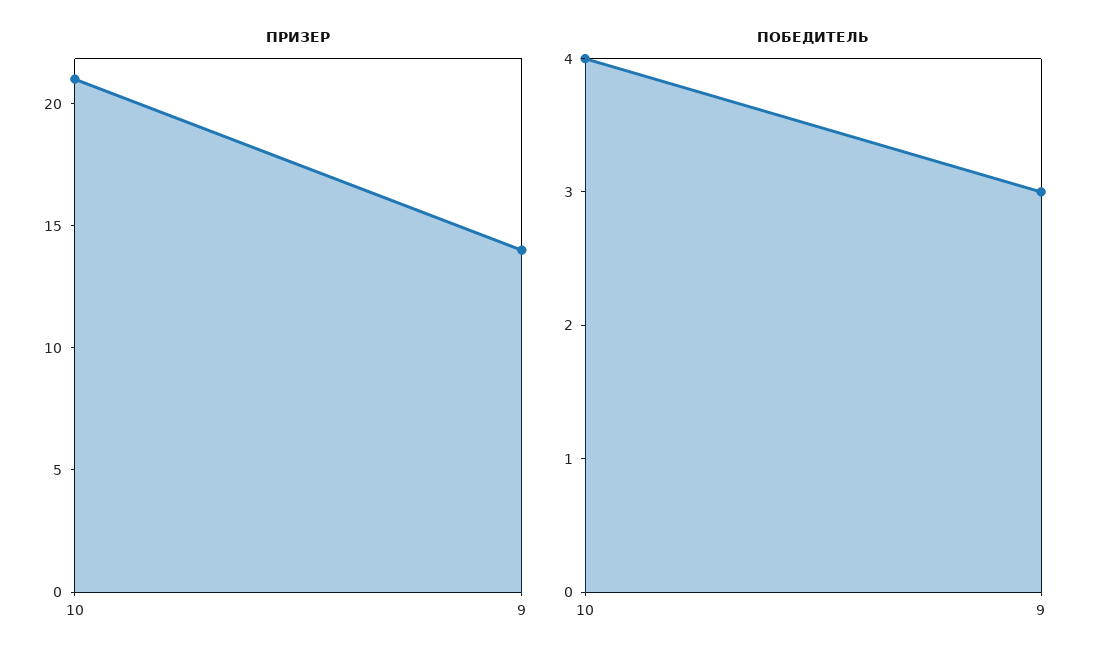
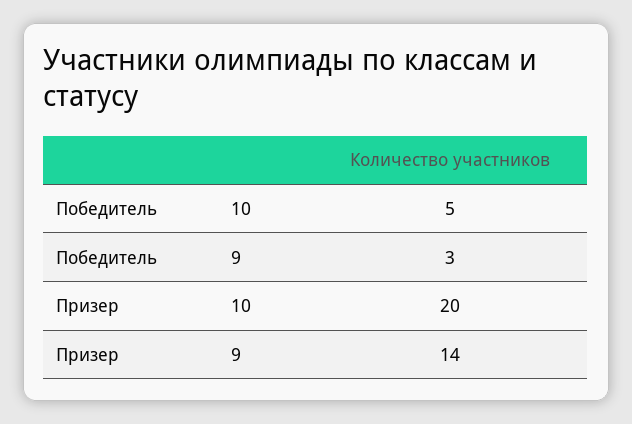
ПРИЗЕР, 10: 21 -> 20
ПОБЕДИТЕЛЬ, 10: 4 -> 5

